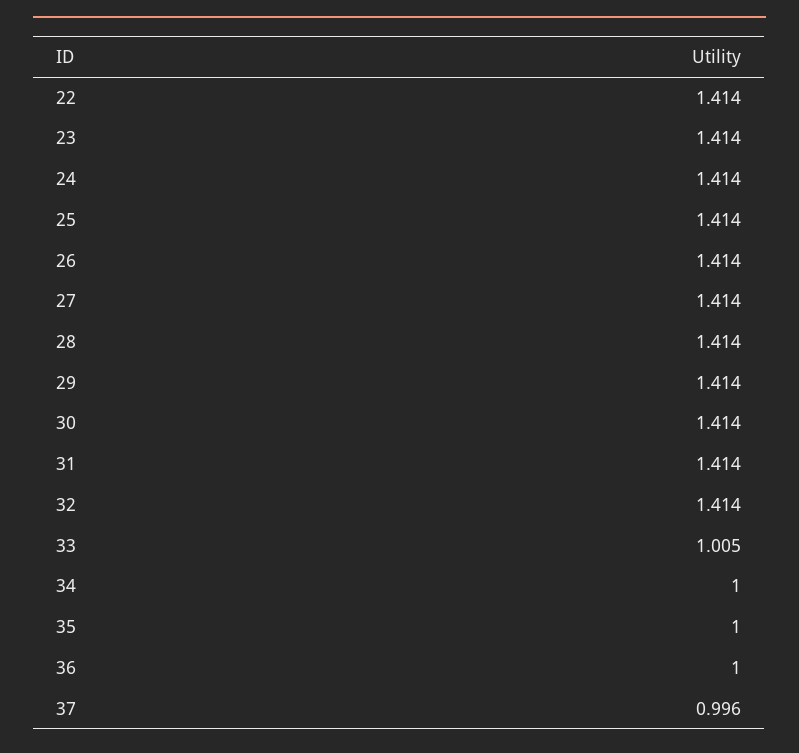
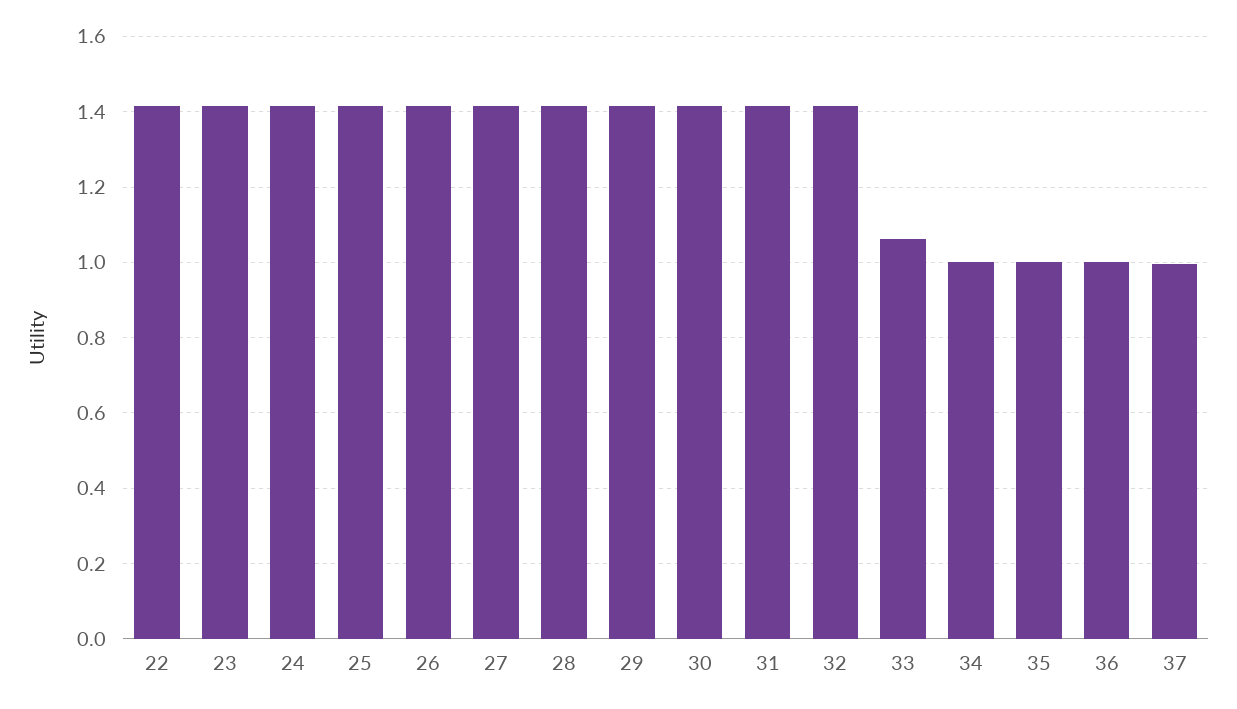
33: 1.005 -> 1.06

